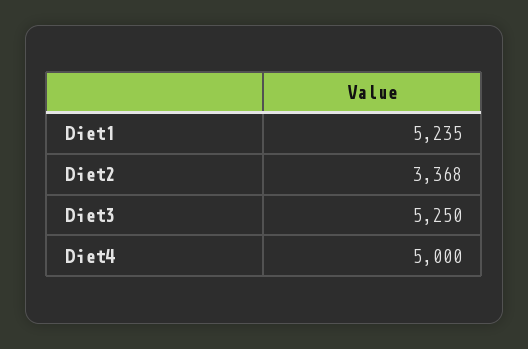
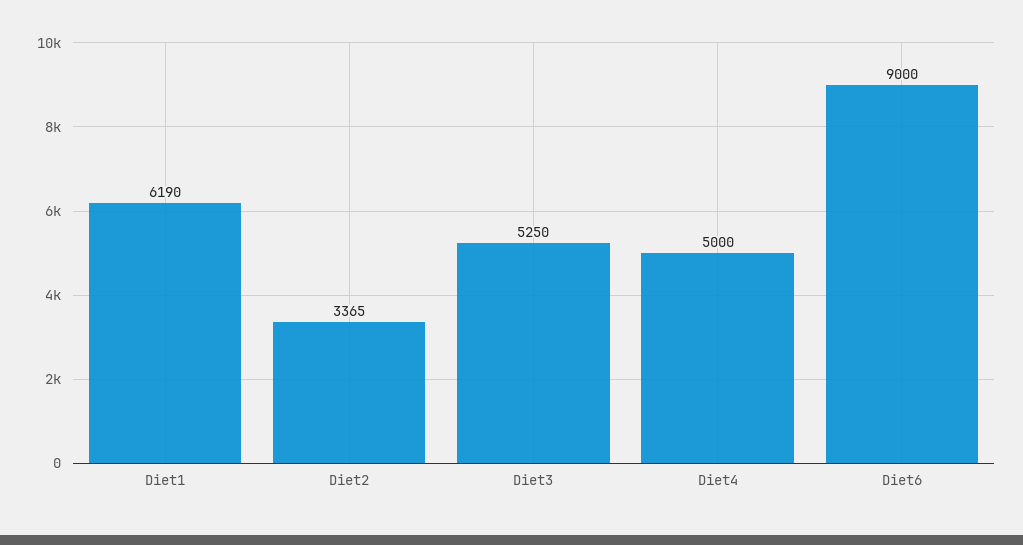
Diet1: 5235 -> 6190
Diet2: 3368 -> 3365
Diet6: none -> 9000

